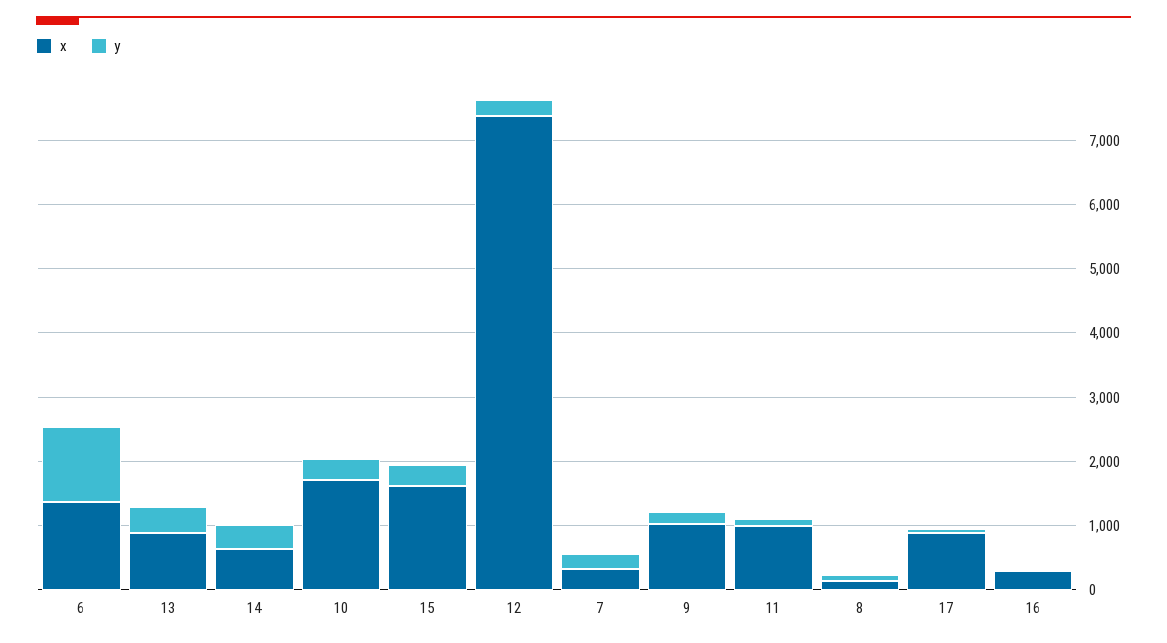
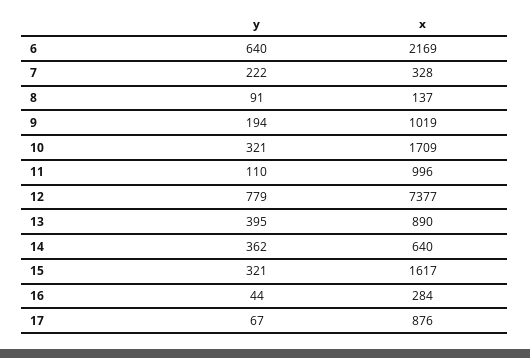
x, 6: 1400 -> 2169
y, 6: 1200 -> 640
y, 12: 200 -> 779

